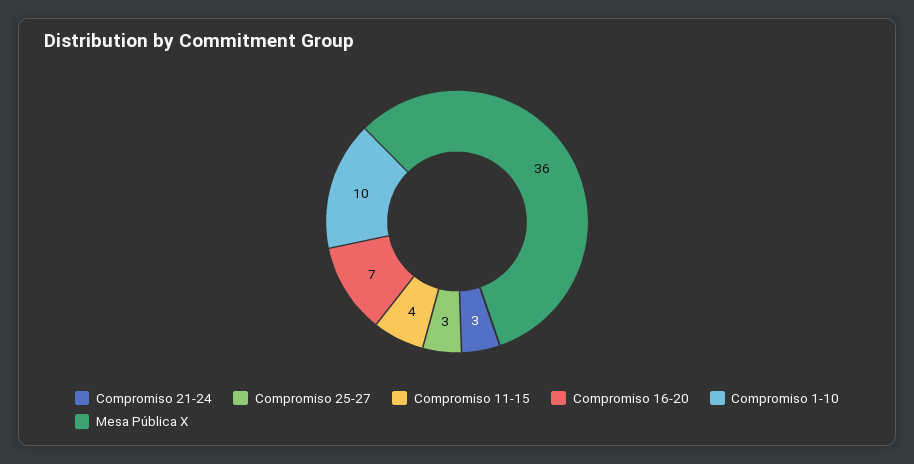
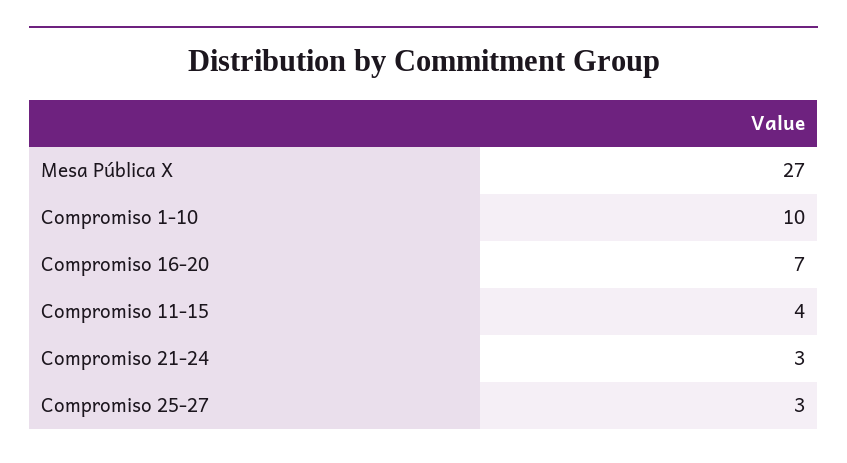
Mesa Pública X: 36 -> 27

